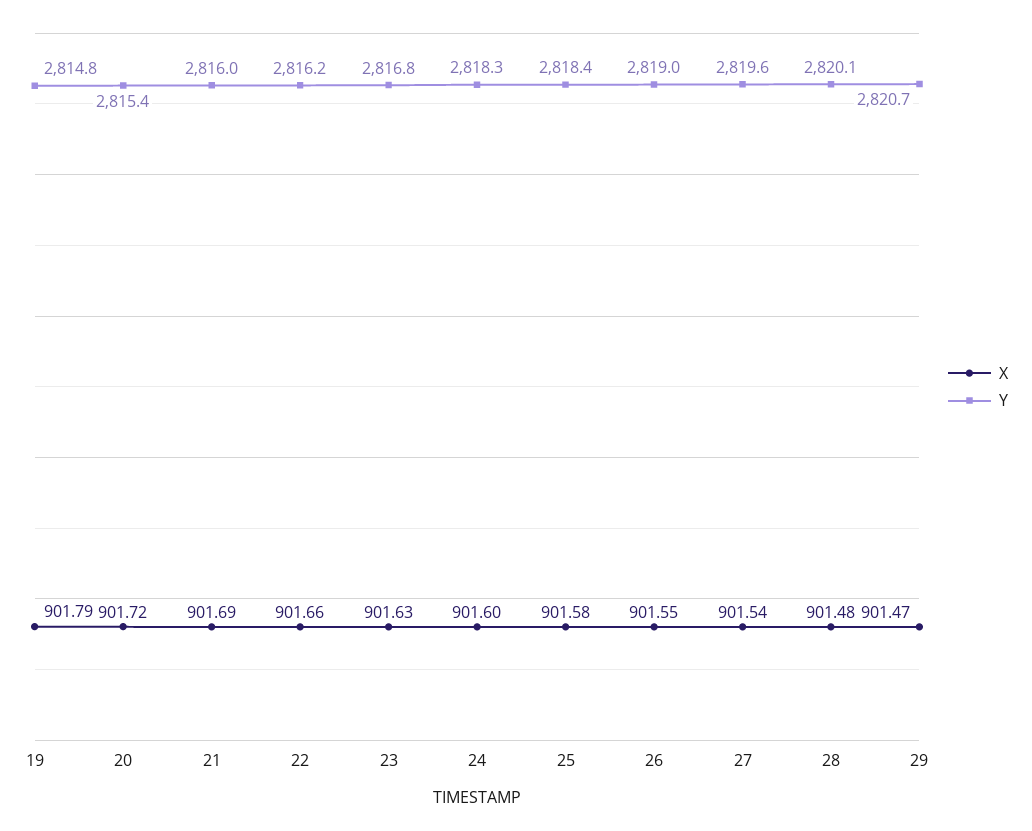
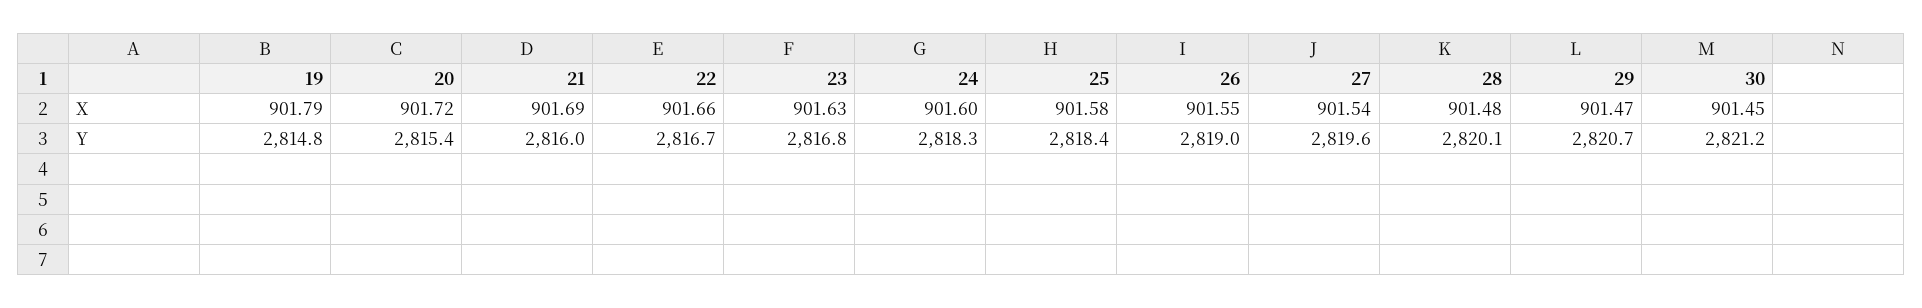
Y, 22: 2816.2 -> 2816.7
X, 30: none -> 901.45
Y, 30: none -> 2821.2

